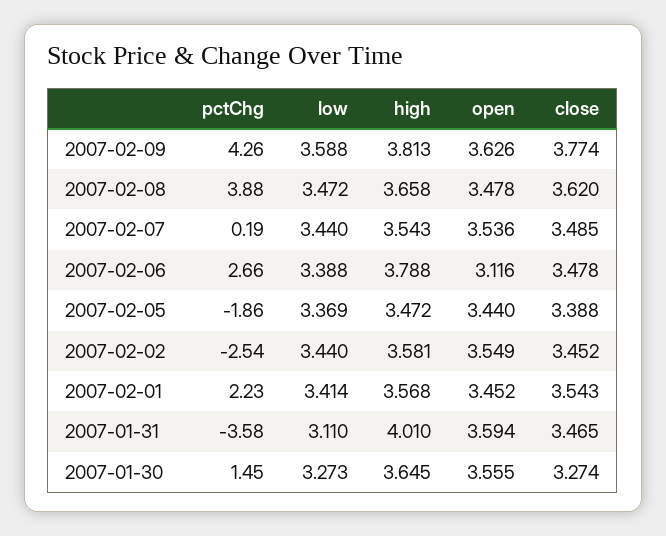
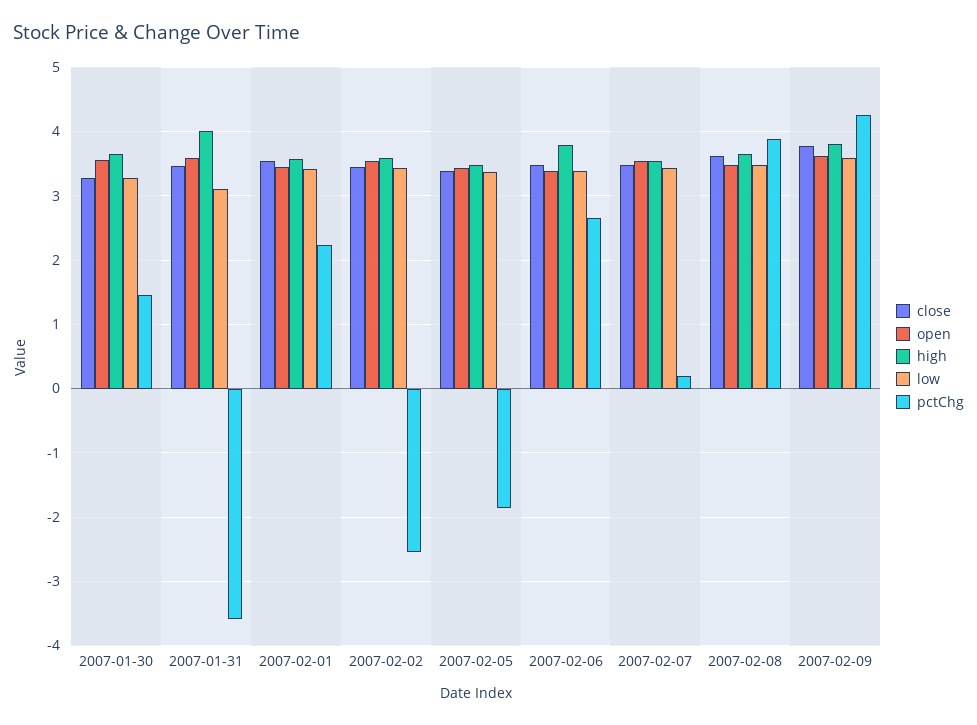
open, 2007-02-06: 3.116 -> 3.4

